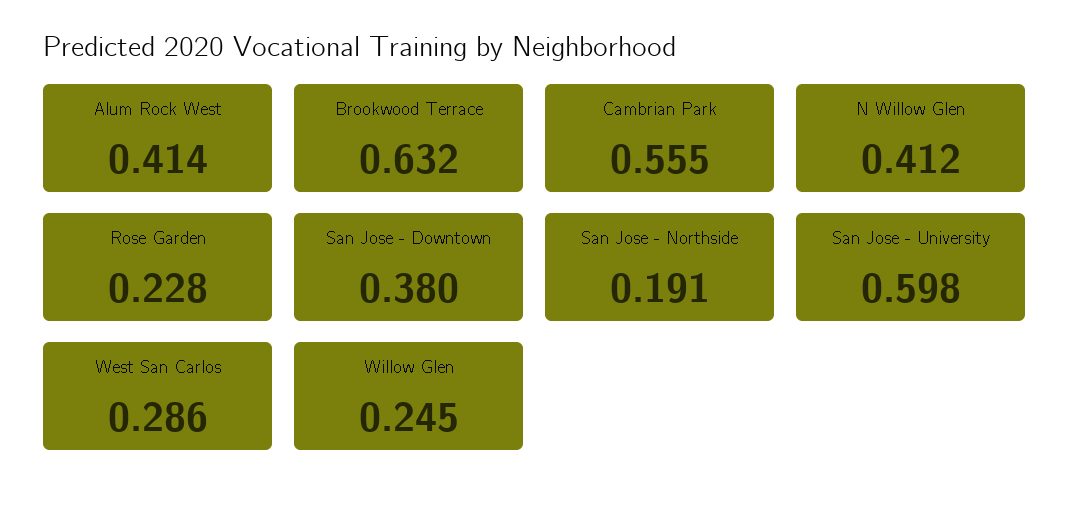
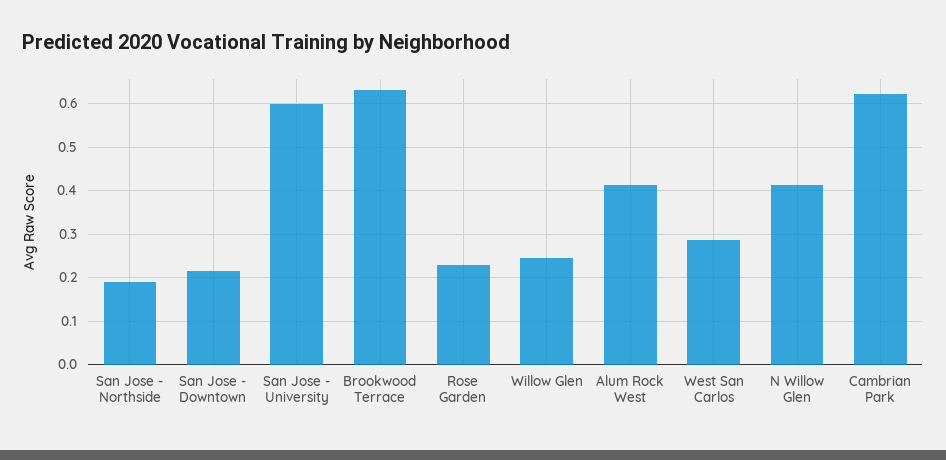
Cambrian Park: 0.555 -> 0.62
San Jose - Downtown: 0.38 -> 0.22

